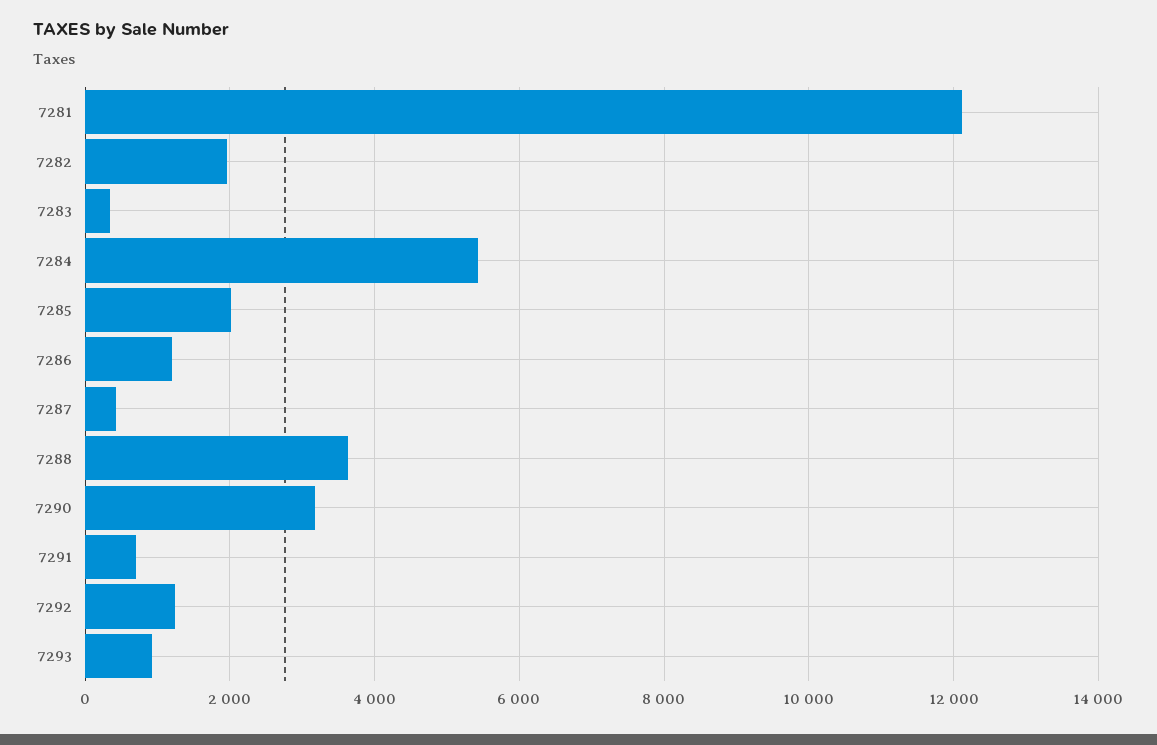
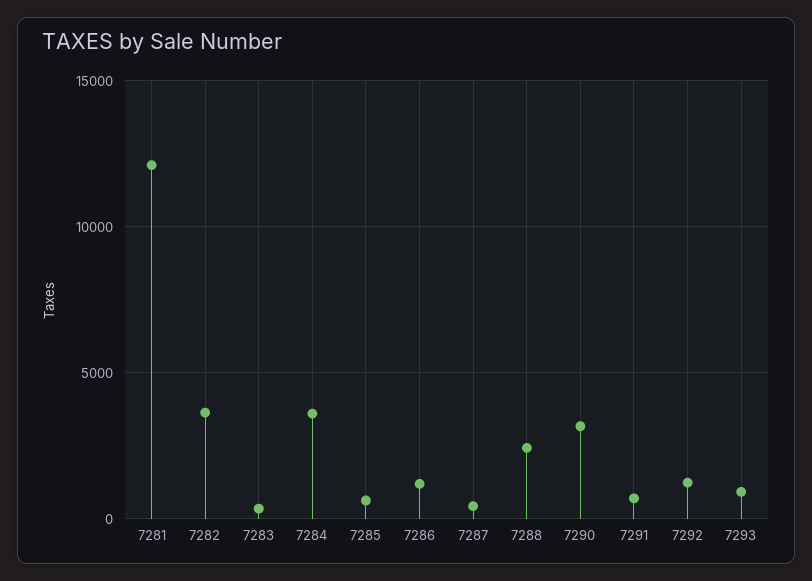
7282: 2000 -> 3500
7284: 5400 -> 3500
7285: 2000 -> 500
7288: 3600 -> 2500

